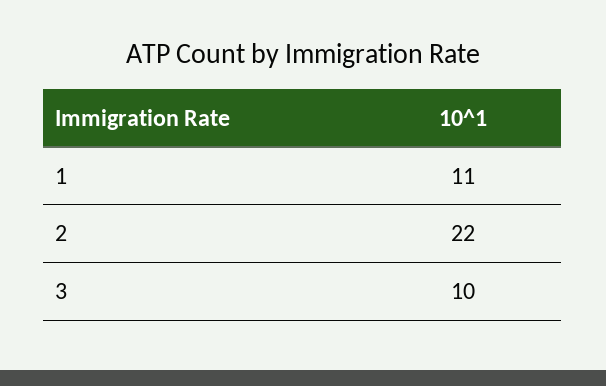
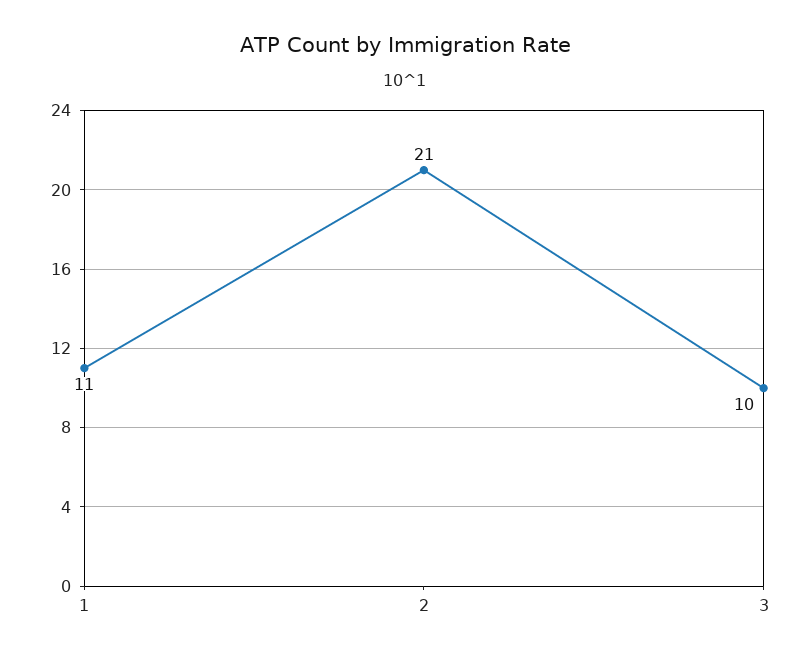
2: 22 -> 21

